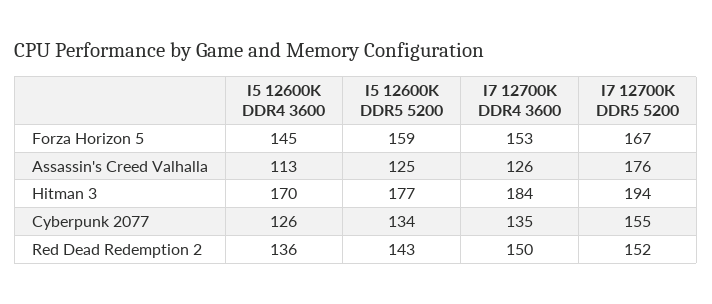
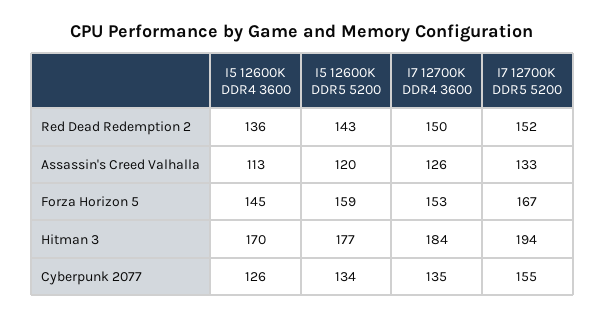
I5 12600K DDR5 5200, Assassin's Creed Valhalla: 125 -> 120
I7 12700K DDR5 5200, Assassin's Creed Valhalla: 176 -> 133

